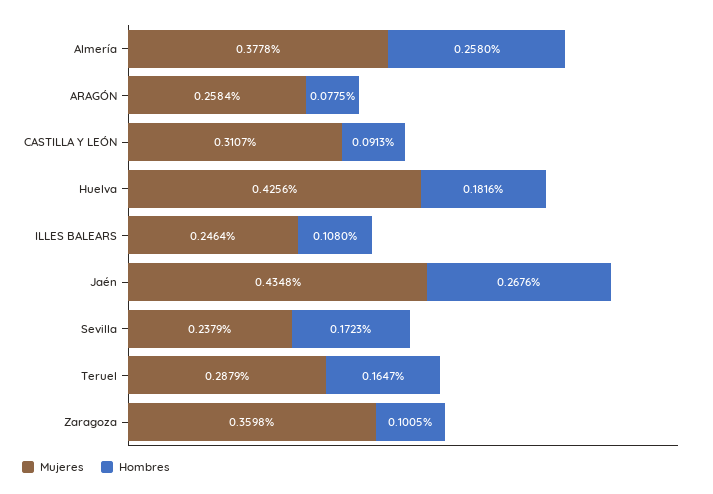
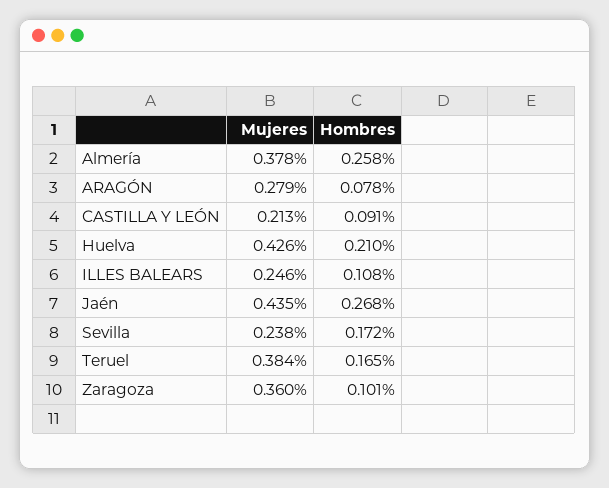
Mujeres, ARAGÓN: 0.2584 -> 0.279
Mujeres, CASTILLA Y LEÓN: 0.3107 -> 0.213
Hombres, Huelva: 0.1816 -> 0.21
Mujeres, Teruel: 0.2879 -> 0.384

